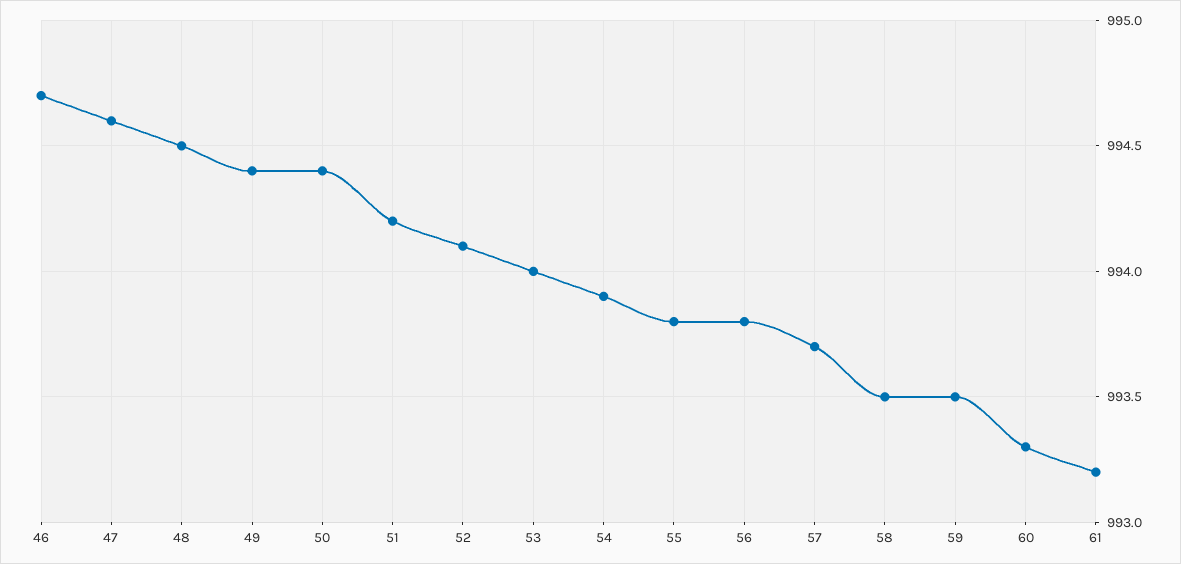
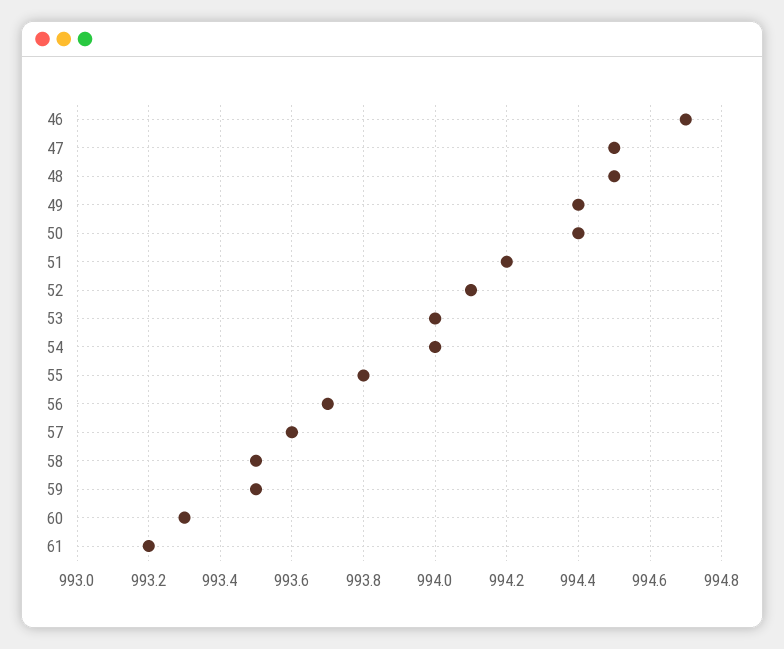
47: 994.6 -> 994.5
54: 993.9 -> 994
56: 993.8 -> 993.7
57: 993.7 -> 993.6

